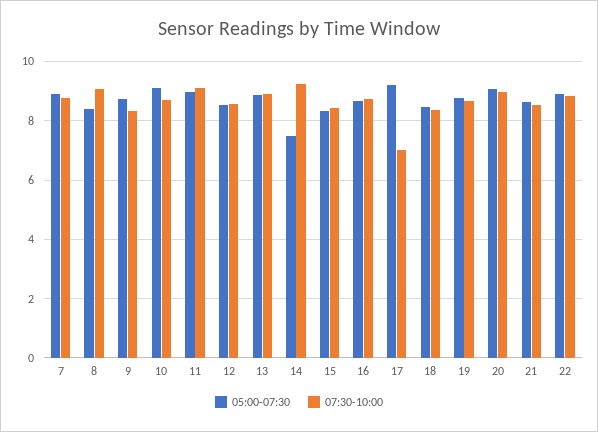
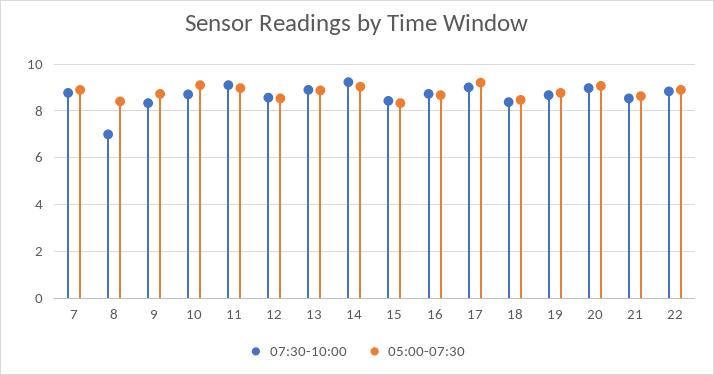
07:30-10:00, 8: 9 -> 7
05:00-07:30, 14: 7.5 -> 9
07:30-10:00, 17: 7 -> 9

